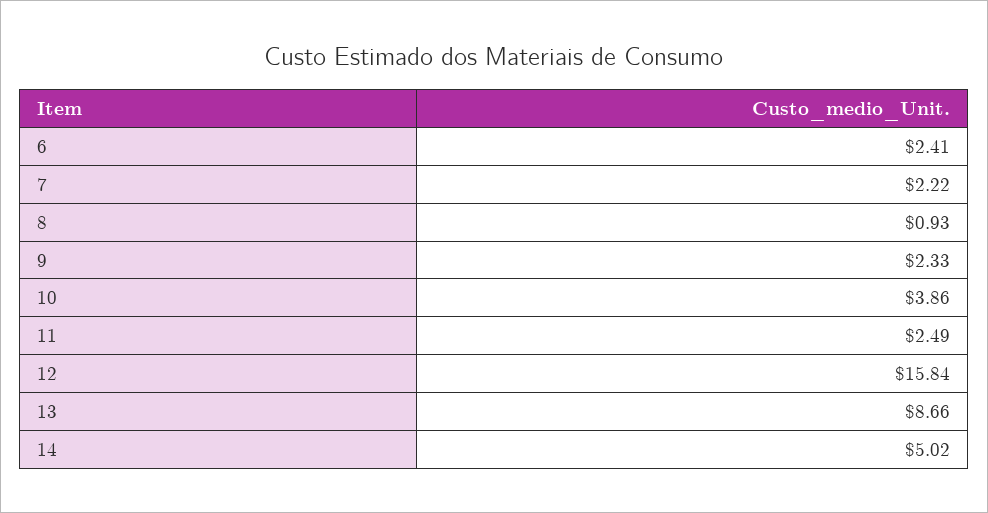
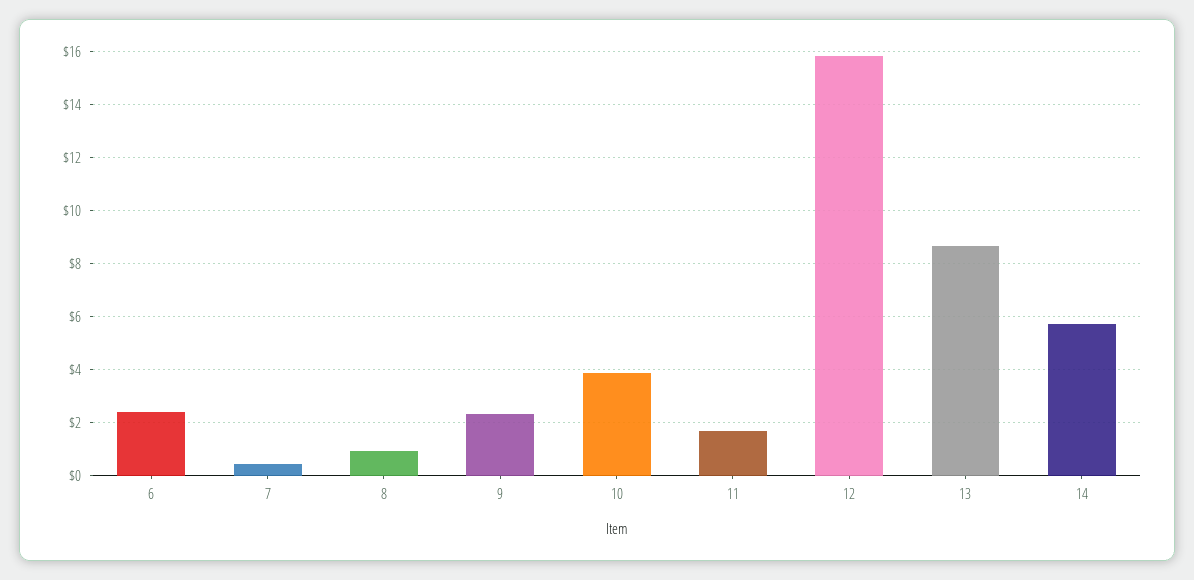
7: 2.22 -> 0.5
11: 2.49 -> 1.75
14: 5.02 -> 5.75

